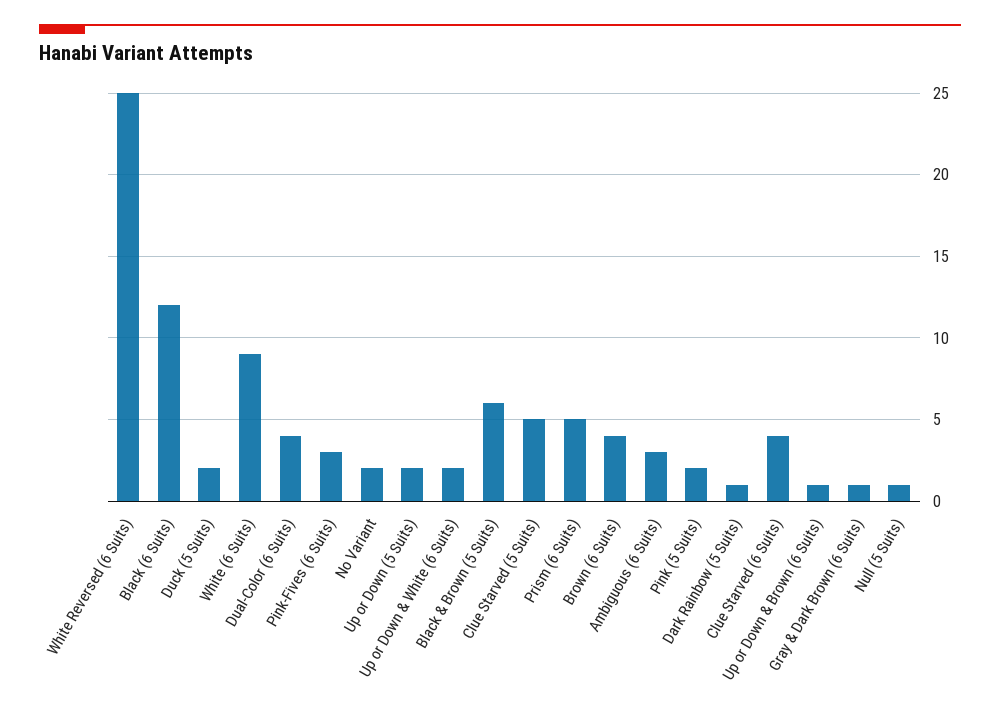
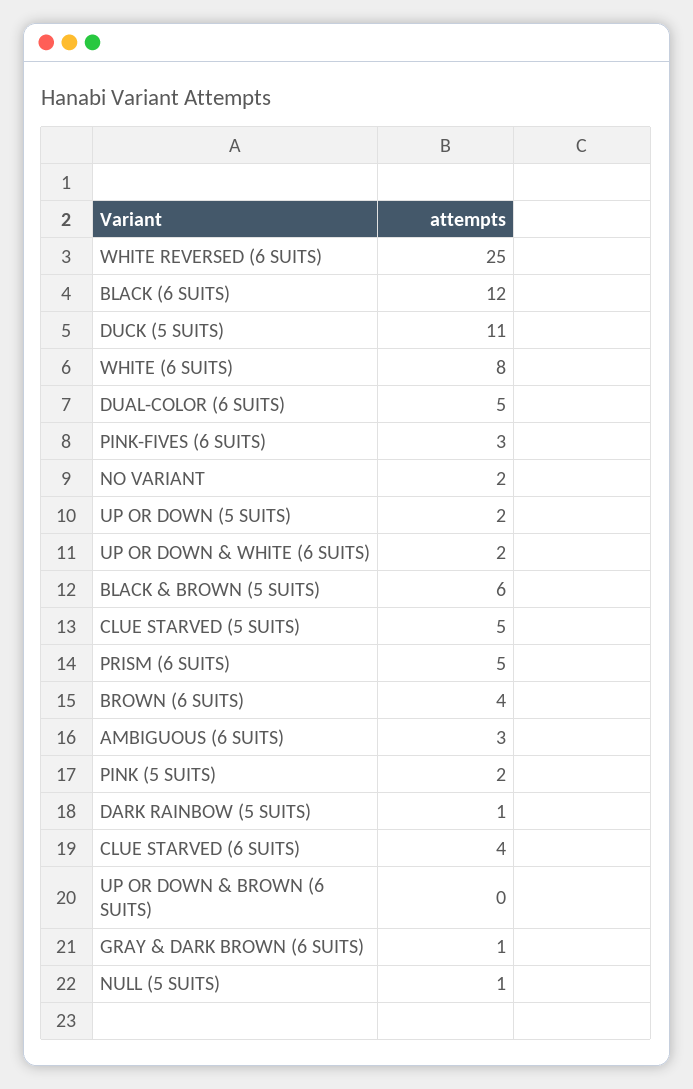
Duck (5 Suits): 2 -> 11
White (6 Suits): 9 -> 8
Dual-Color (6 Suits): 4 -> 5
Up or Down & Brown (6 Suits): 1 -> 0

